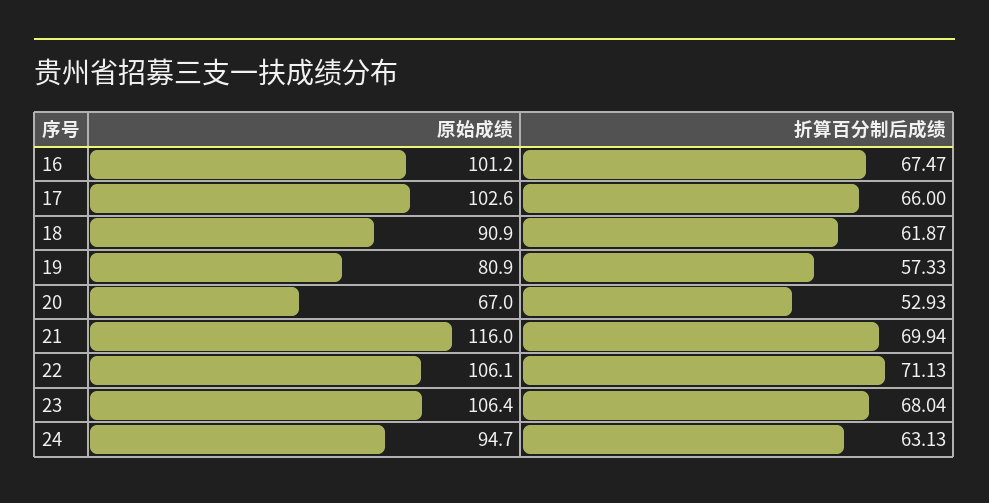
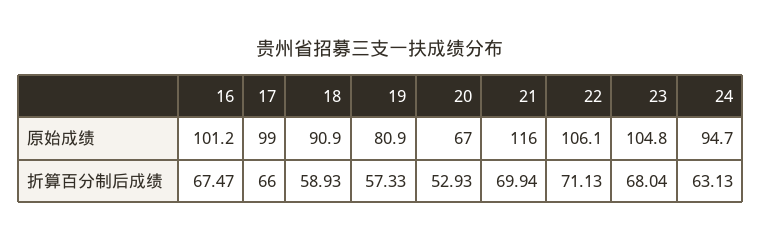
原始成绩, 17: 102.6 -> 99
折算百分制后成绩, 18: 61.87 -> 58.93
原始成绩, 23: 106.4 -> 104.8

